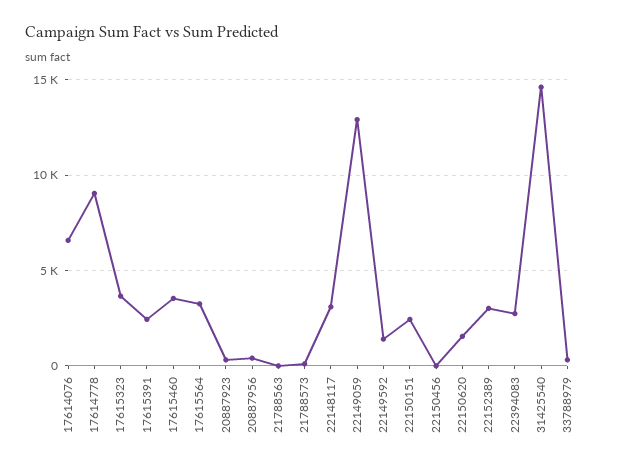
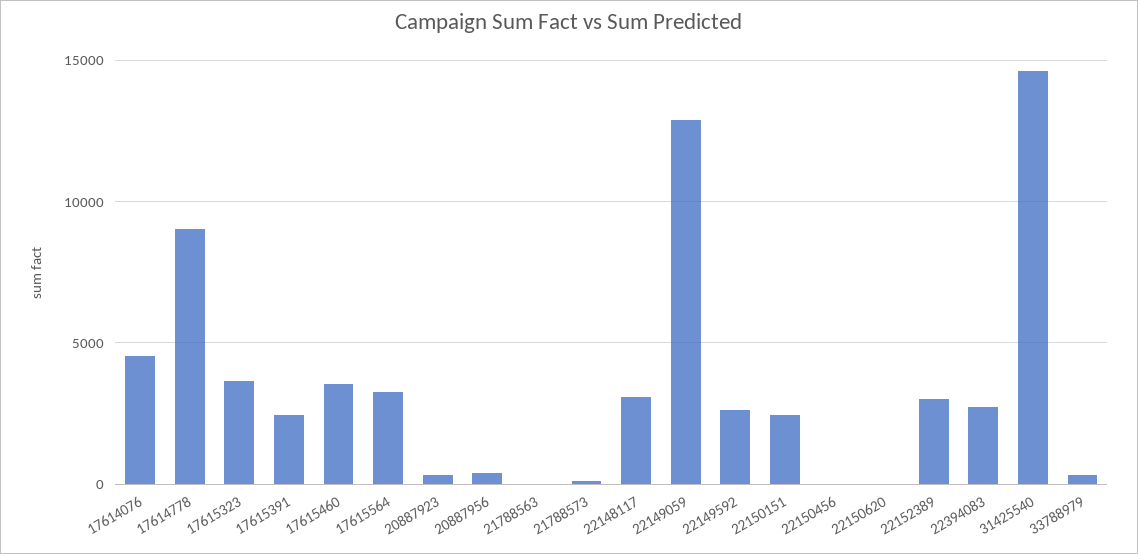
17614076: 6500 -> 4500
22149592: 1500 -> 2500
22150620: 1500 -> 0

